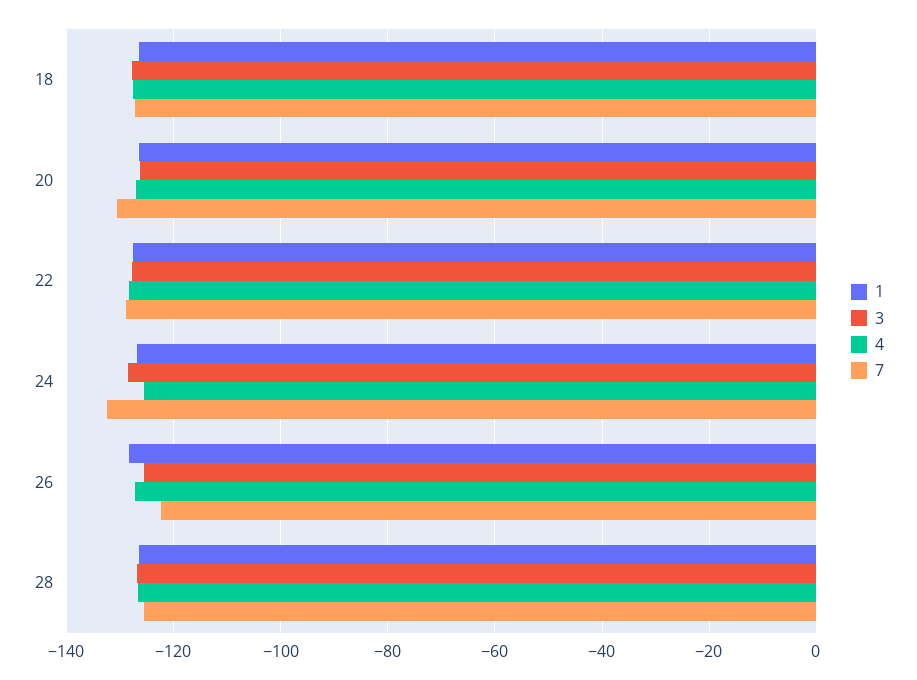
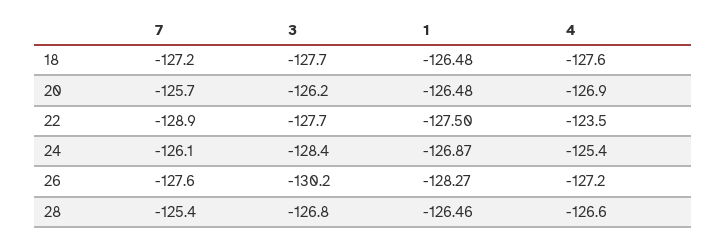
7, 20: -130 -> -125.7
4, 22: -128 -> -123.5
7, 24: -132 -> -126.1
3, 26: -126 -> -130.2
7, 26: -122 -> -127.6

